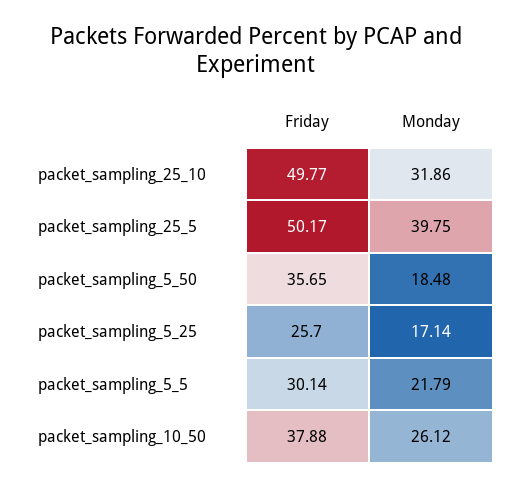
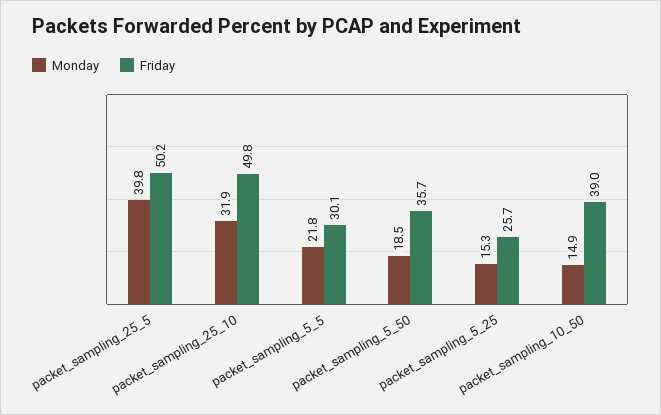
Monday, packet_sampling_5_25: 17.14 -> 15.3
Friday, packet_sampling_10_50: 37.88 -> 39
Monday, packet_sampling_10_50: 26.12 -> 14.9

